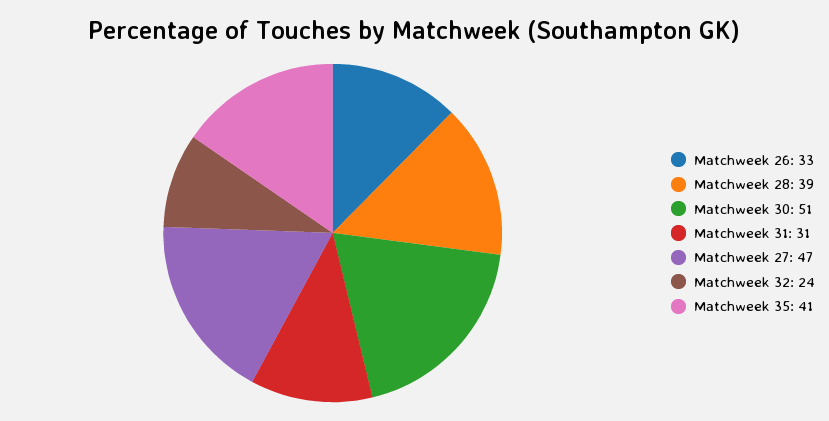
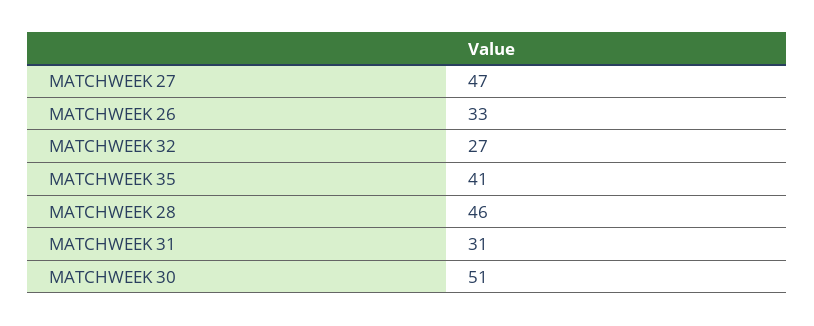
Matchweek 28: 39 -> 46
Matchweek 32: 24 -> 27

